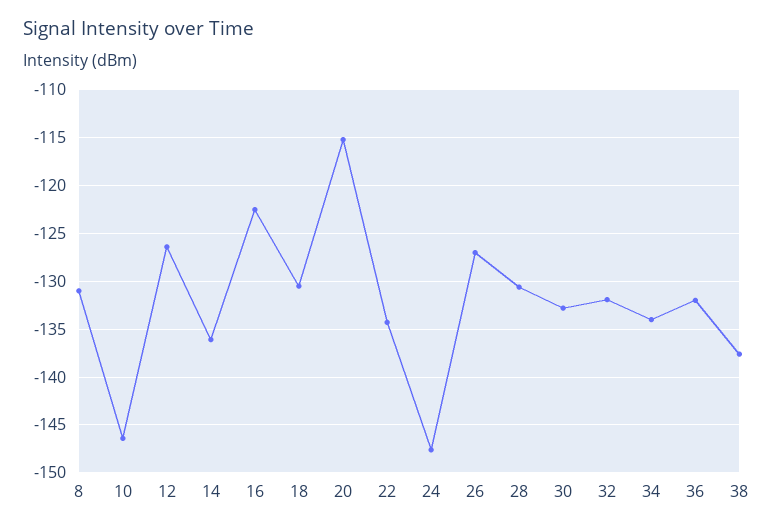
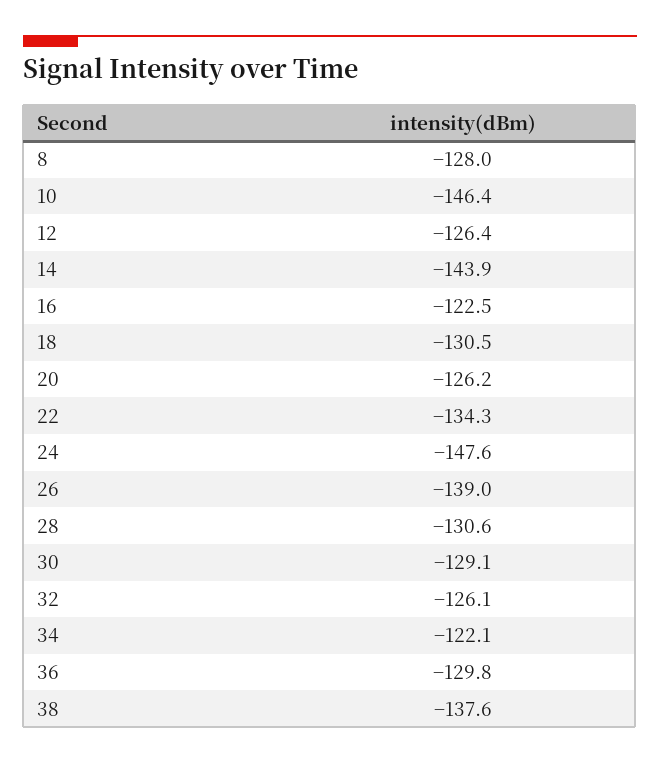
8: -131 -> -128
14: -136 -> -143.9
20: -115 -> -126.2
26: -127 -> -139
30: -133 -> -129.1
32: -132 -> -126.1
34: -134 -> -122.1
36: -132 -> -129.8

